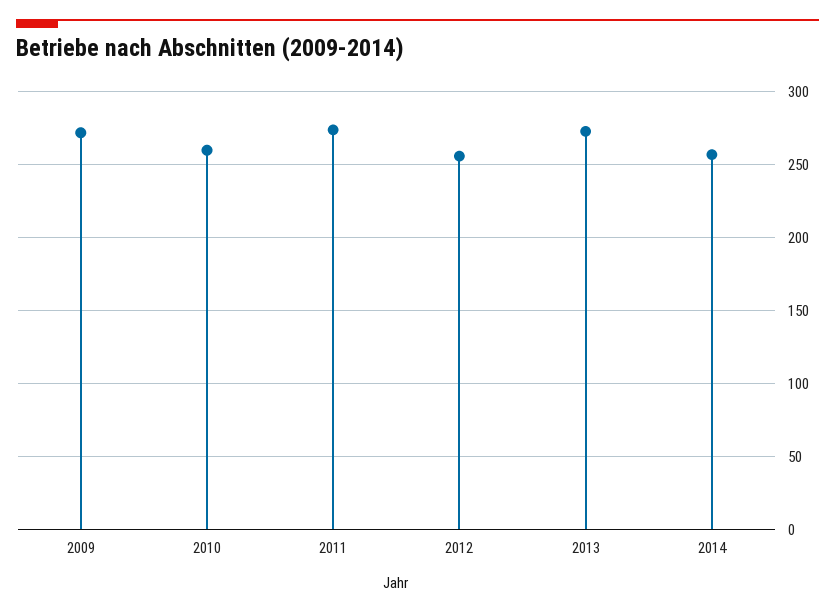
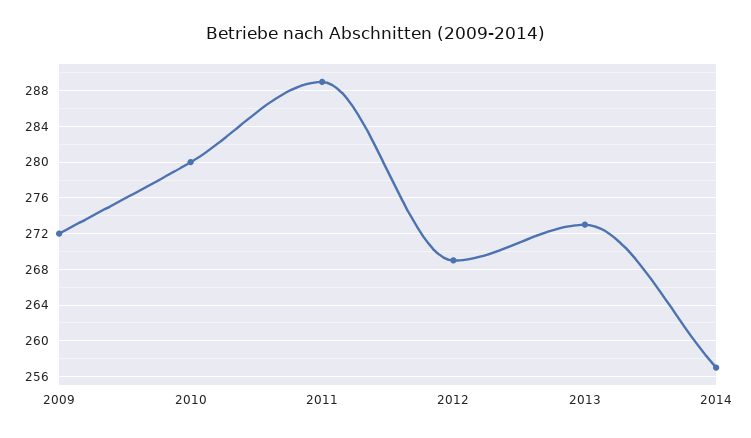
2010: 260 -> 280
2011: 275 -> 289
2012: 255 -> 269

